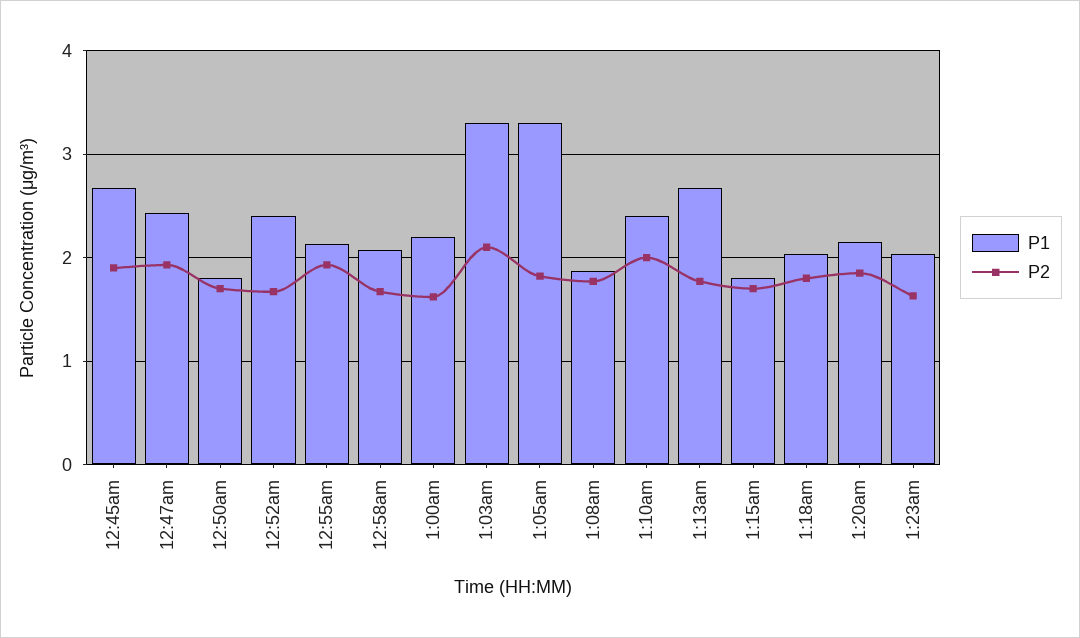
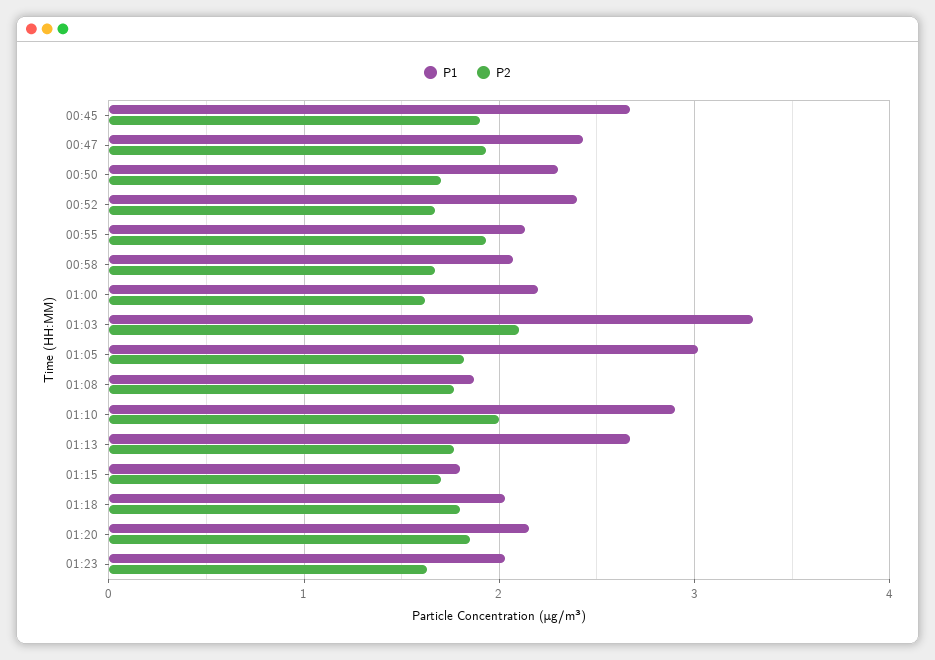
P1, 12:50am: 1.8 -> 2.3
P1, 1:05am: 3.3 -> 3
P1, 1:10am: 2.4 -> 2.9

